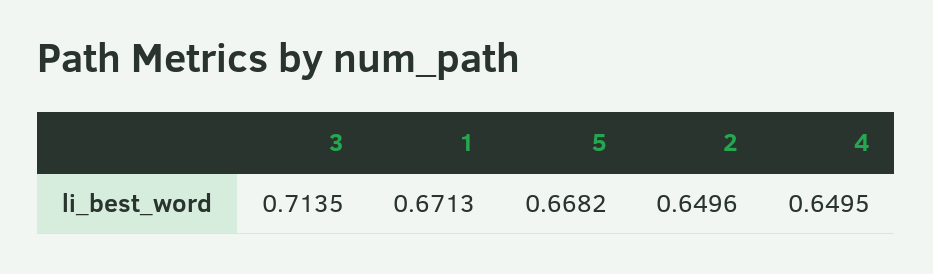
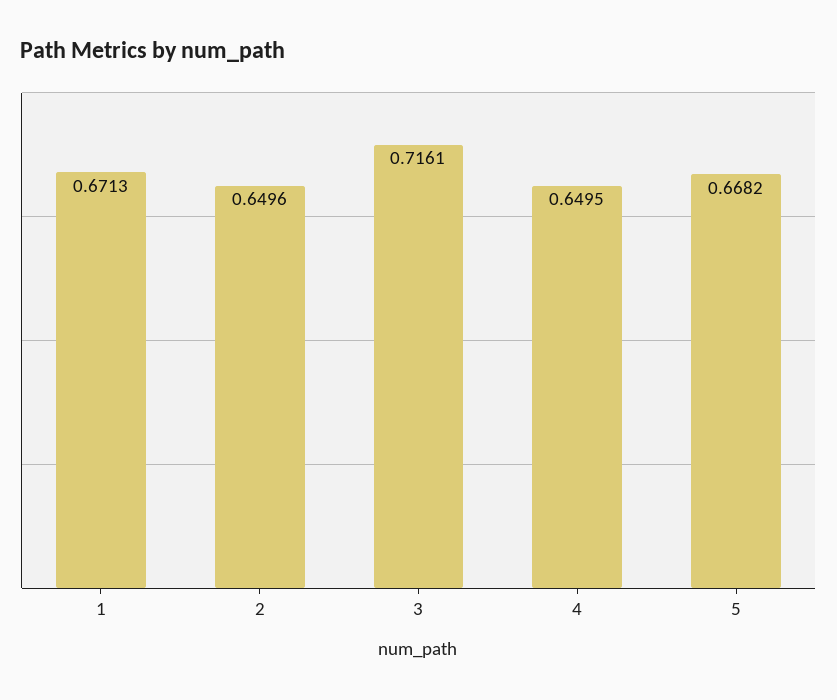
3: 0.7135 -> 0.7161

